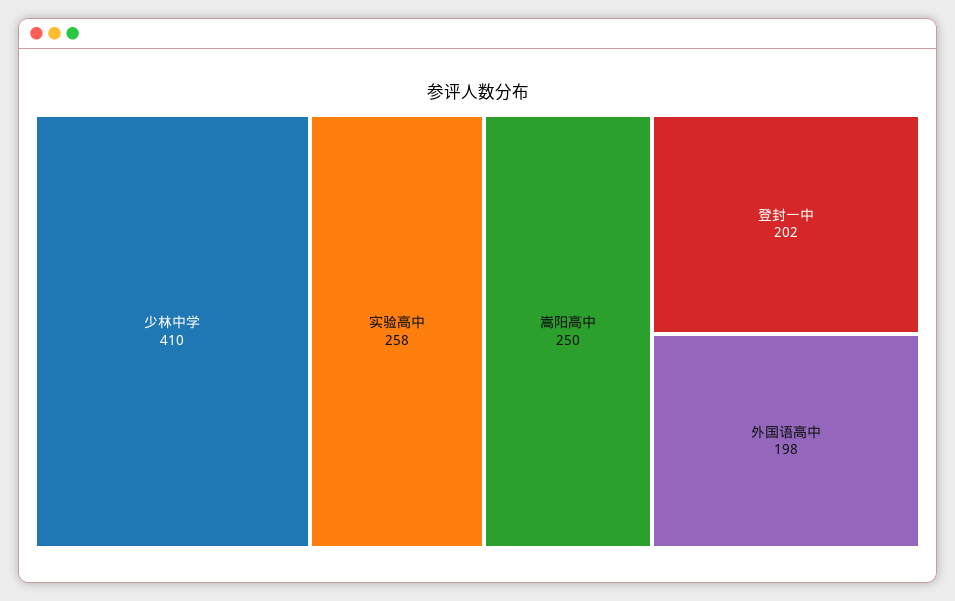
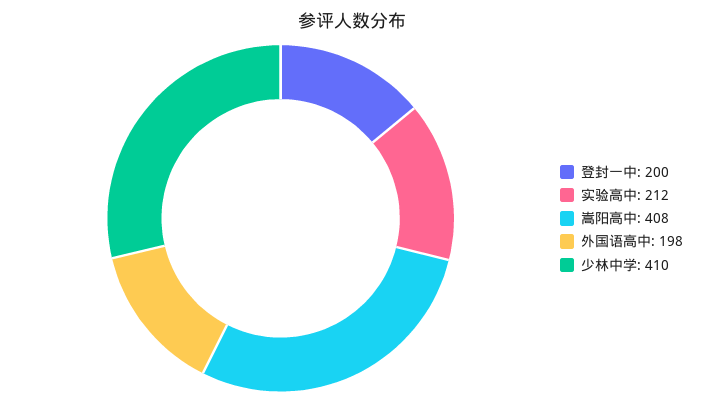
实验高中: 258 -> 212
嵩阳高中: 250 -> 408
登封一中: 202 -> 200

